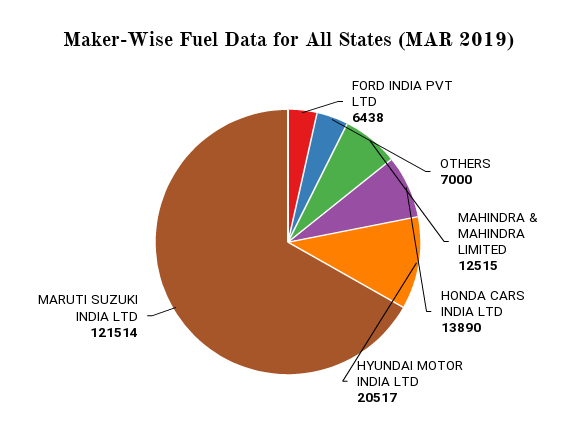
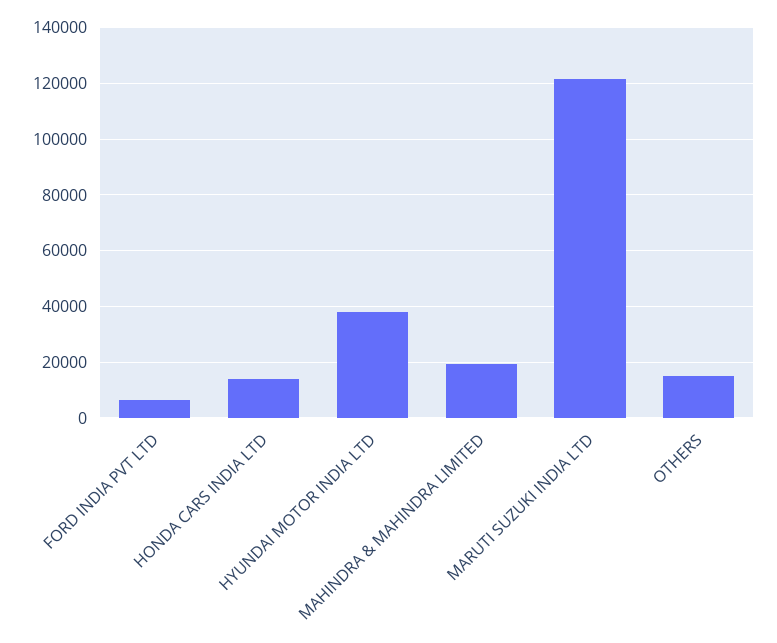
OTHERS: 7000 -> 15000
MAHINDRA & MAHINDRA LIMITED: 12515 -> 20000
HYUNDAI MOTOR INDIA LTD: 20517 -> 37500

